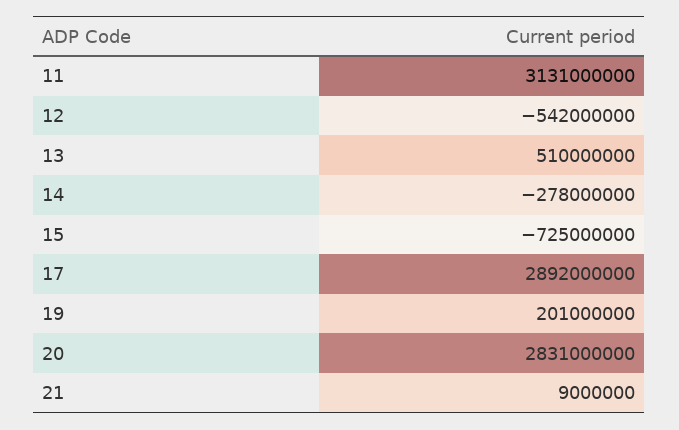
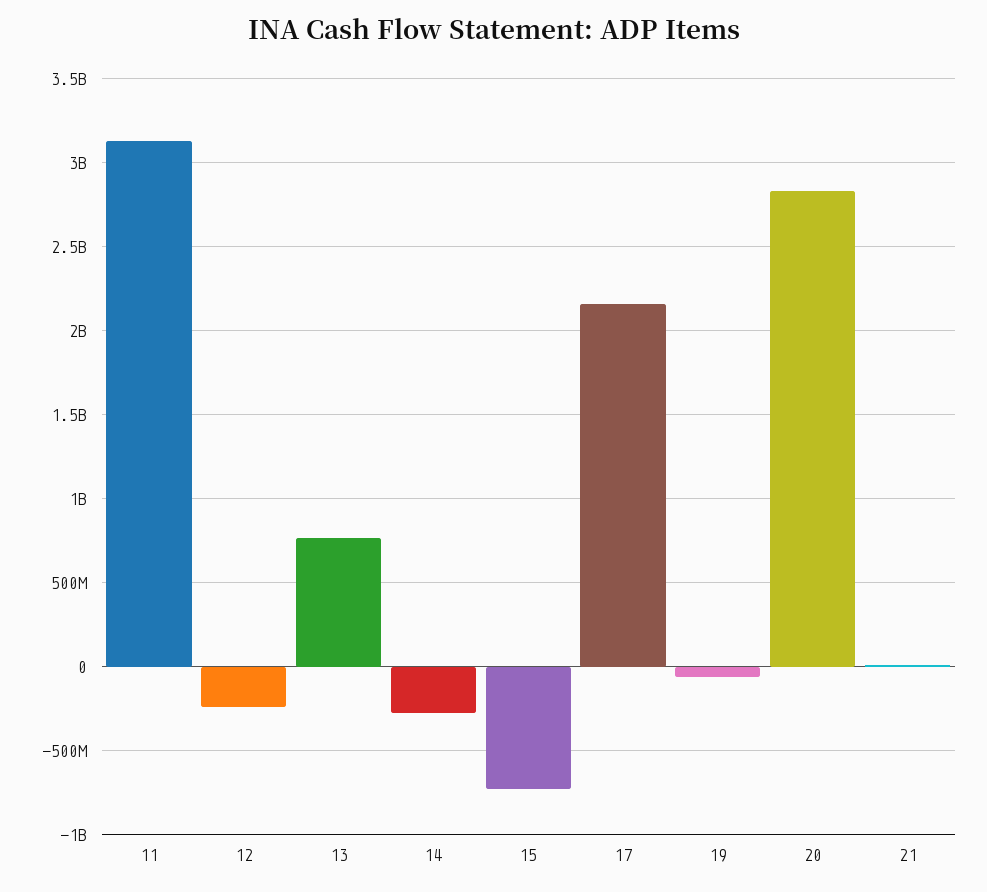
12: -542000000 -> -250000000
13: 510000000 -> 750000000
17: 2892000000 -> 2150000000
19: 201000000 -> -50000000

